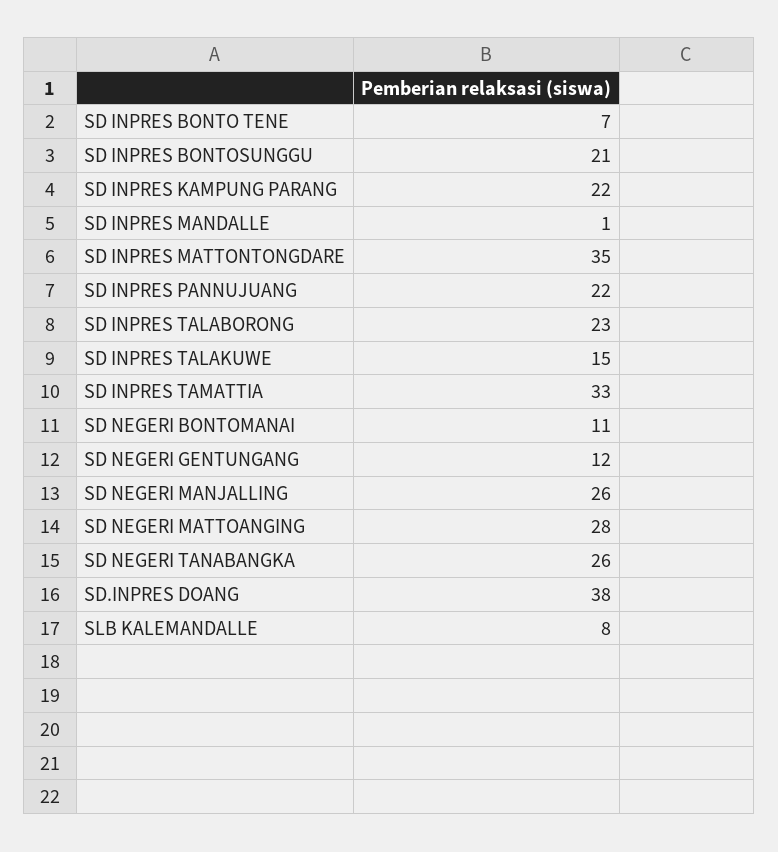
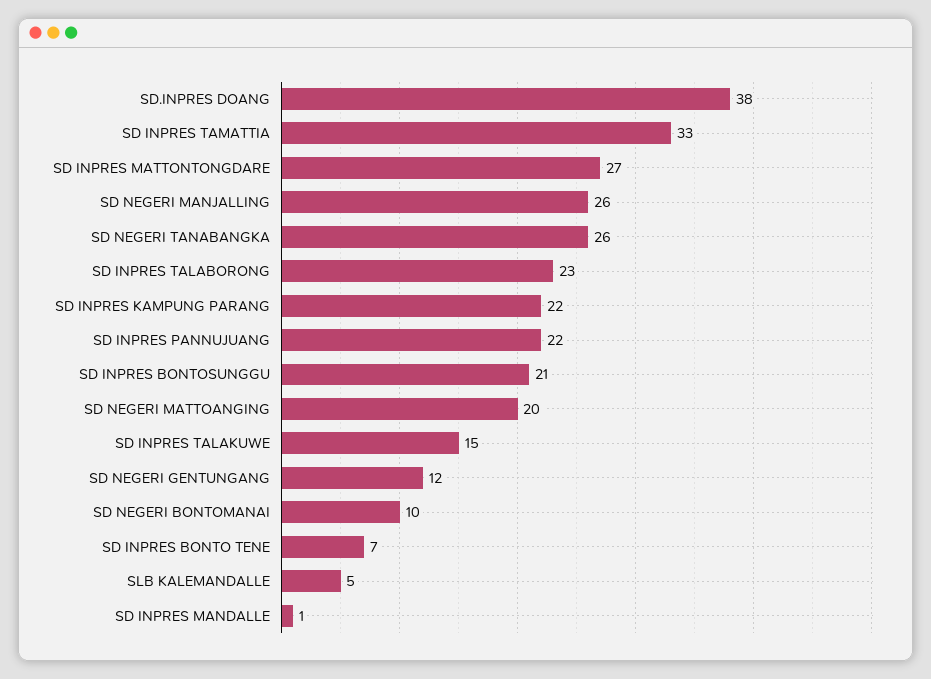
SD INPRES MATTONTONGDARE: 35 -> 27
SD NEGERI BONTOMANAI: 11 -> 10
SD NEGERI MATTOANGING: 28 -> 20
SLB KALEMANDALLE: 8 -> 5

